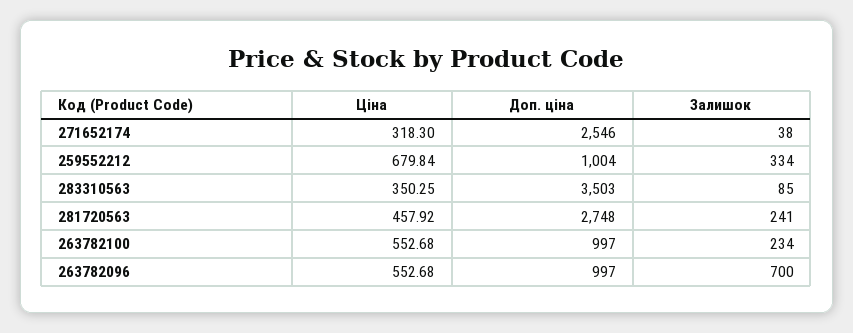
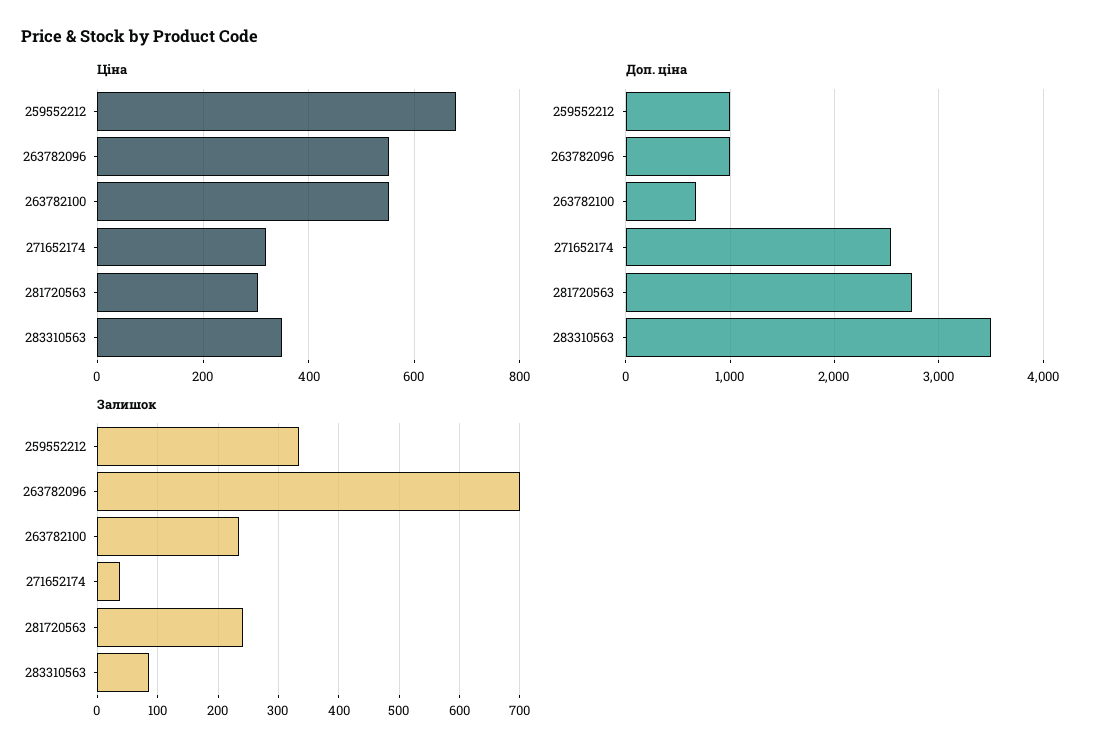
Ціна, 281720563: 457.92 -> 300
Доп. ціна, 263782100: 997 -> 700

